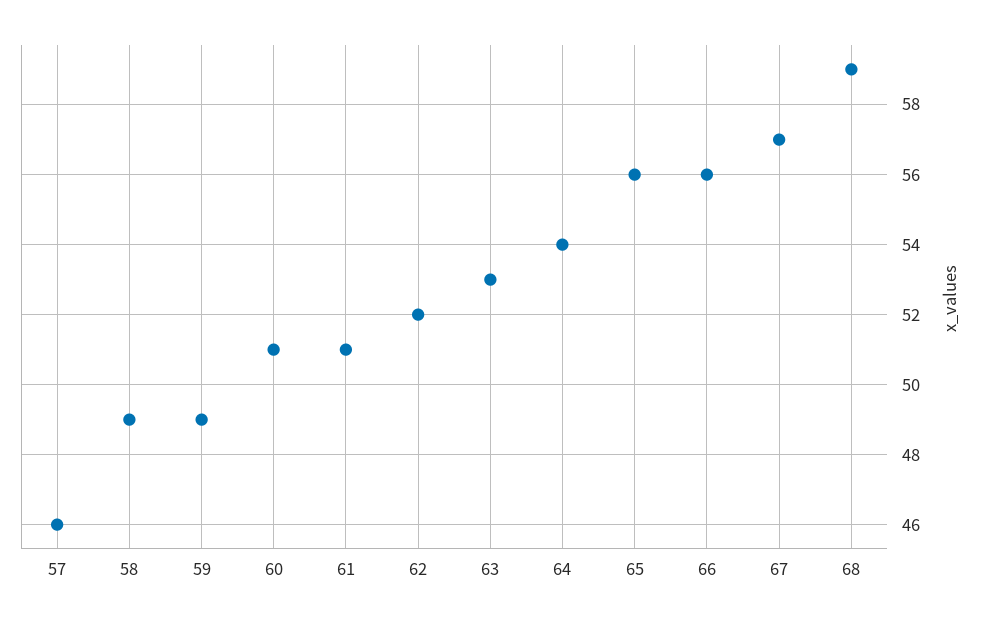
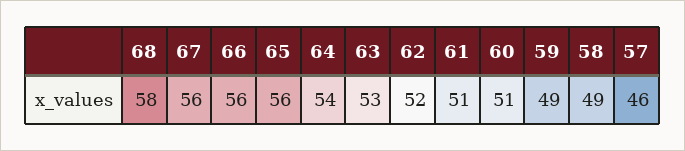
67: 57 -> 56
68: 59 -> 58

